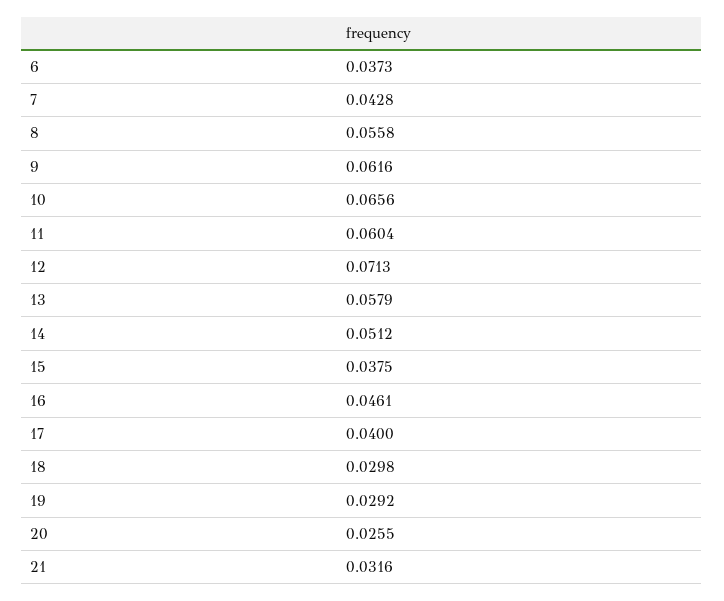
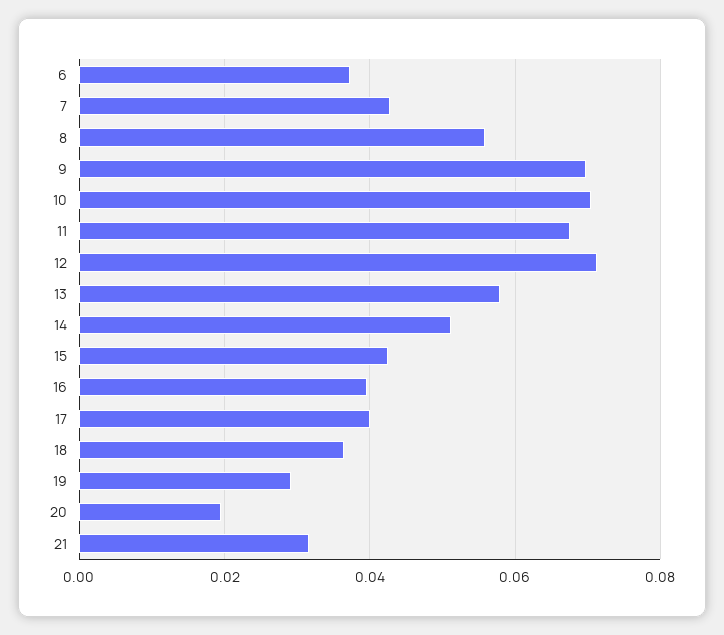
9: 0.0616 -> 0.07
10: 0.0656 -> 0.07
11: 0.0604 -> 0.068
15: 0.0375 -> 0.042
16: 0.0461 -> 0.04
18: 0.0298 -> 0.036
20: 0.0255 -> 0.02

